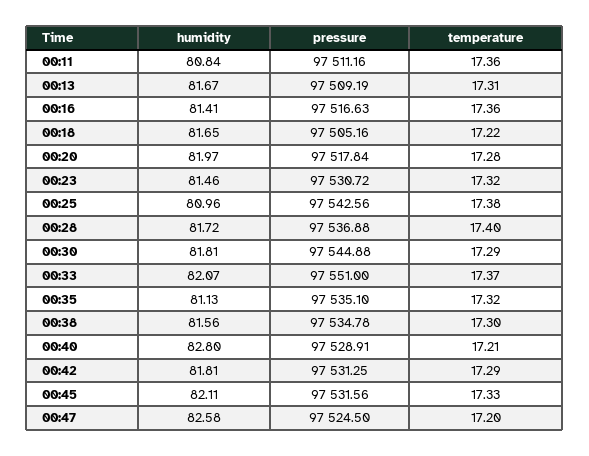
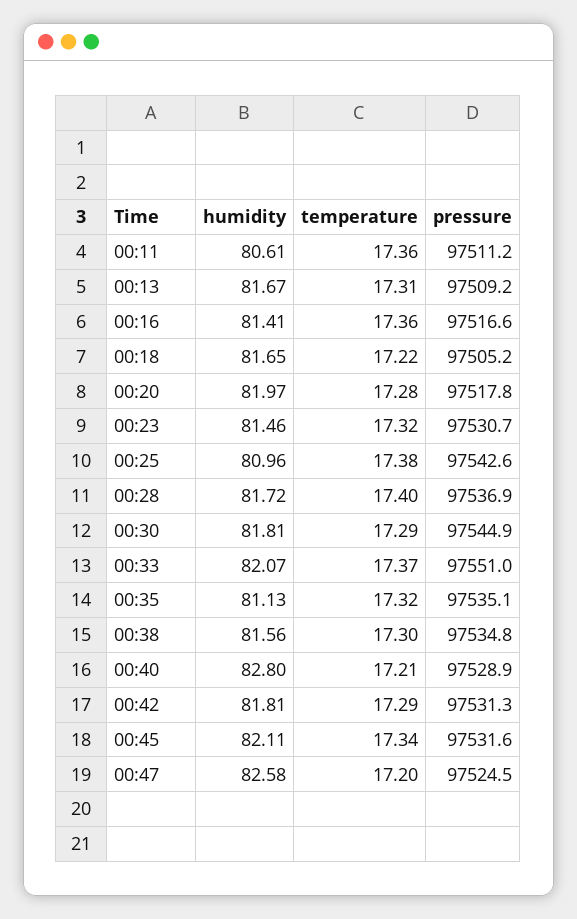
humidity, 00:11: 80.84 -> 80.61
temperature, 00:45: 17.33 -> 17.34

